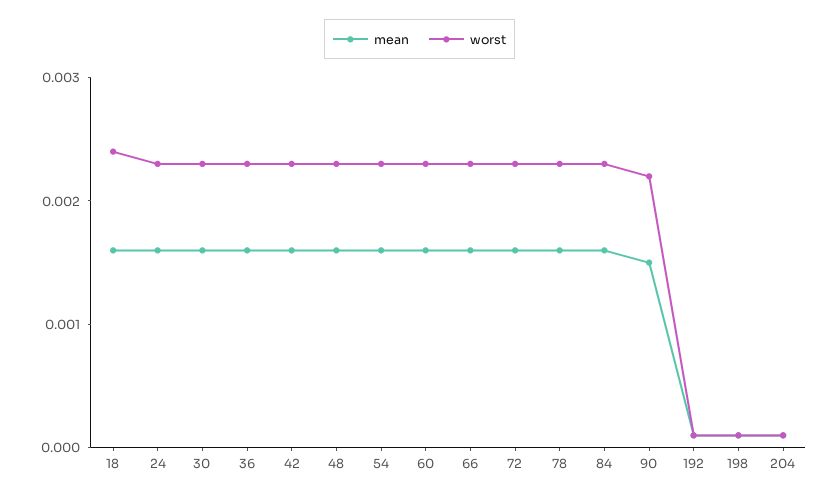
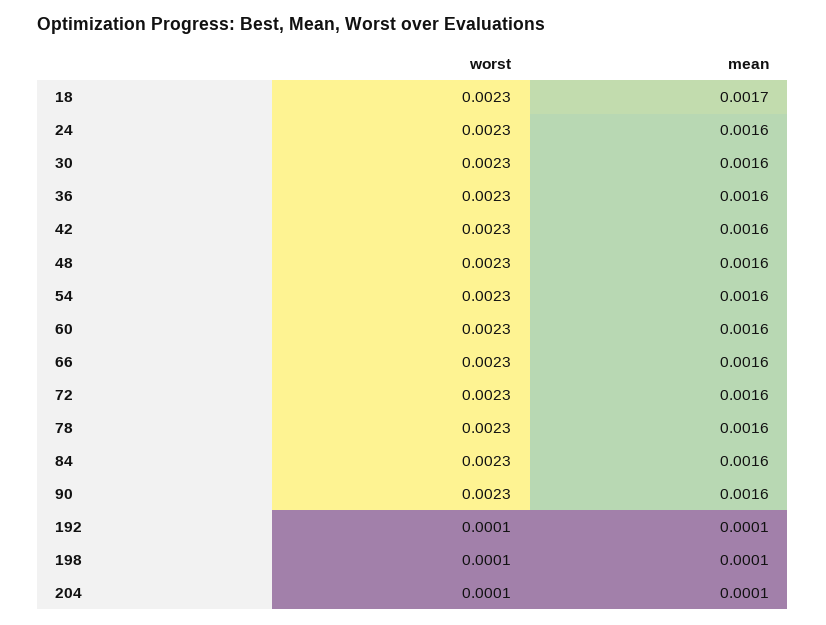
mean, 18: 0.0016 -> 0.0017
worst, 18: 0.0024 -> 0.0023
mean, 90: 0.0015 -> 0.0016
worst, 90: 0.0022 -> 0.0023

